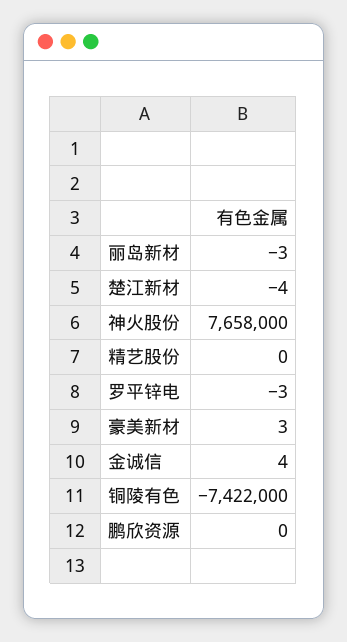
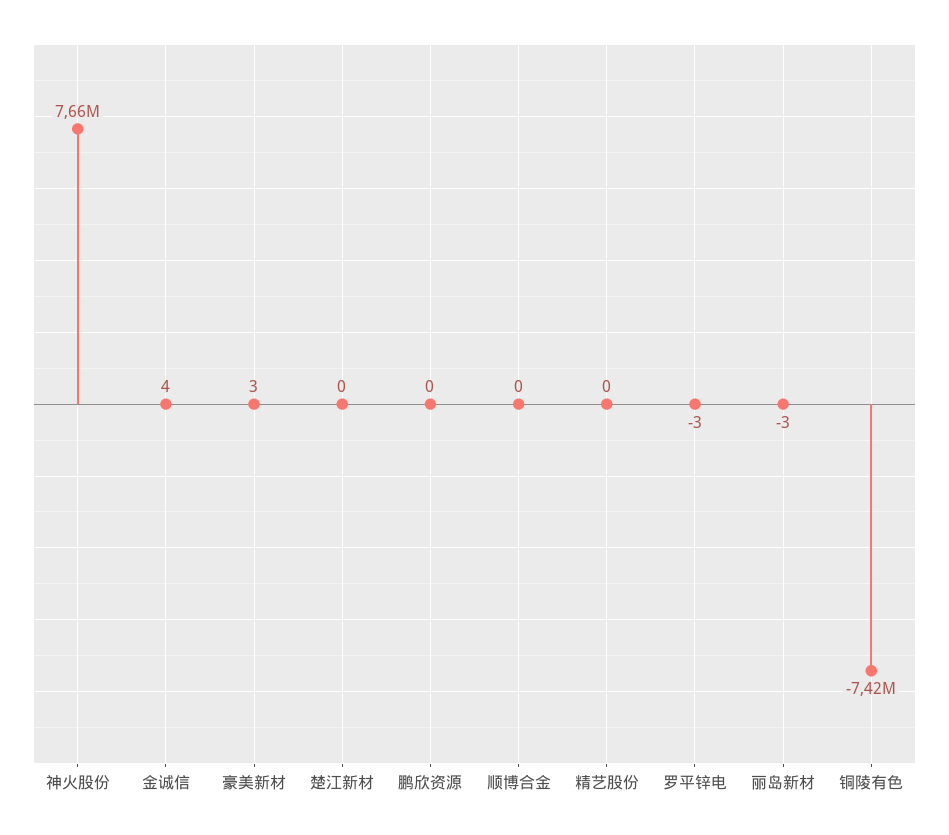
楚江新材: -4 -> 0
顺博合金: none -> 0

